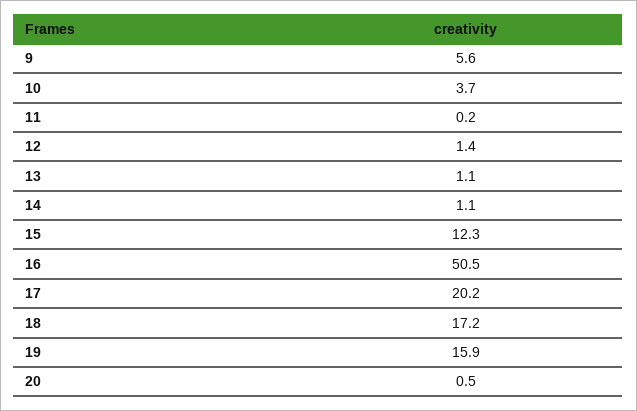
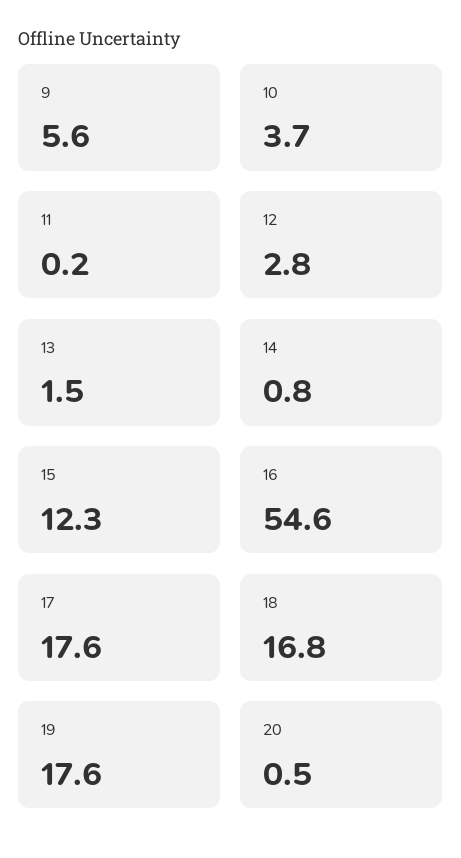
12: 1.4 -> 2.8
13: 1.1 -> 1.5
14: 1.1 -> 0.8
16: 50.5 -> 54.6
17: 20.2 -> 17.6
18: 17.2 -> 16.8
19: 15.9 -> 17.6

